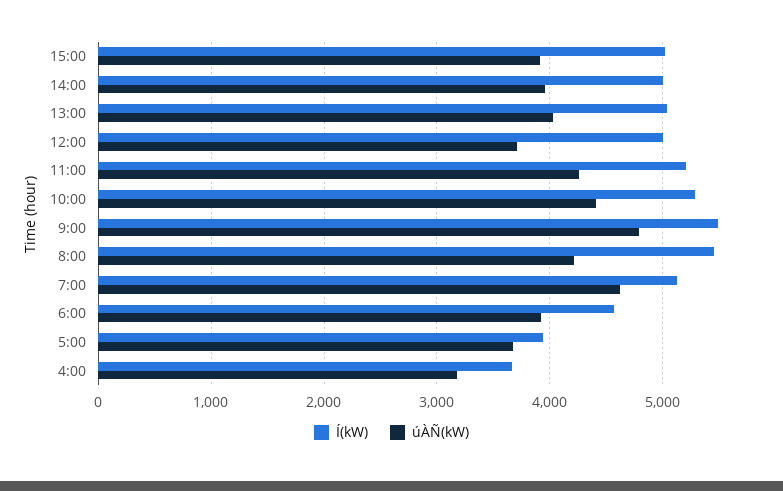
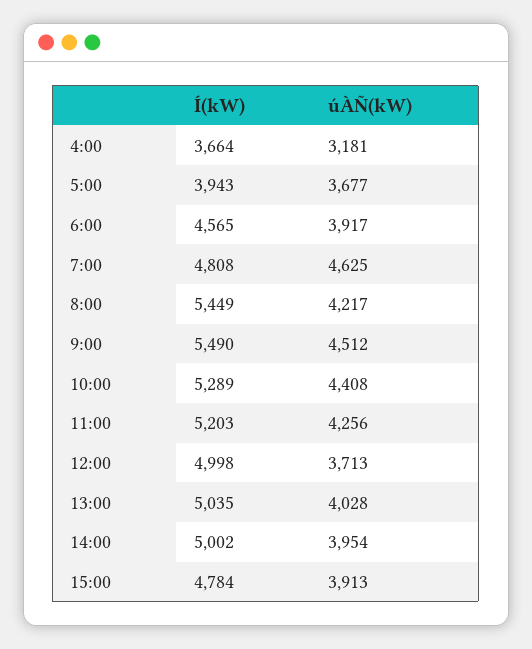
Í(kW), 15:00: 5000 -> 4784
úÀÑ(kW), 9:00: 4800 -> 4512
Í(kW), 7:00: 5100 -> 4808

